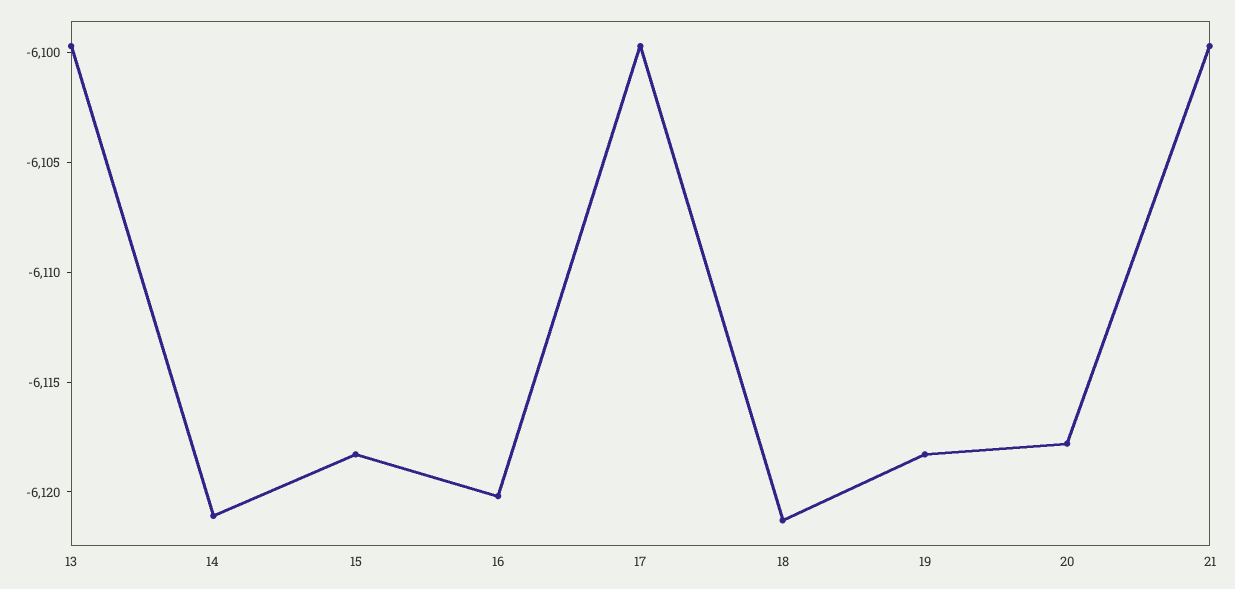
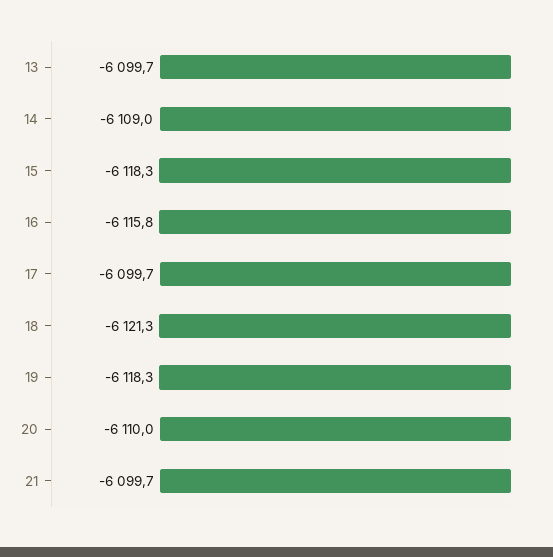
14: -6121 -> -6109
16: -6120 -> -6115.8
20: -6118 -> -6110

